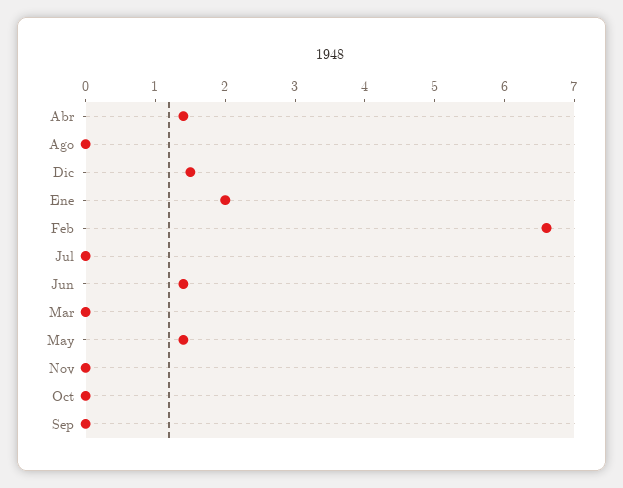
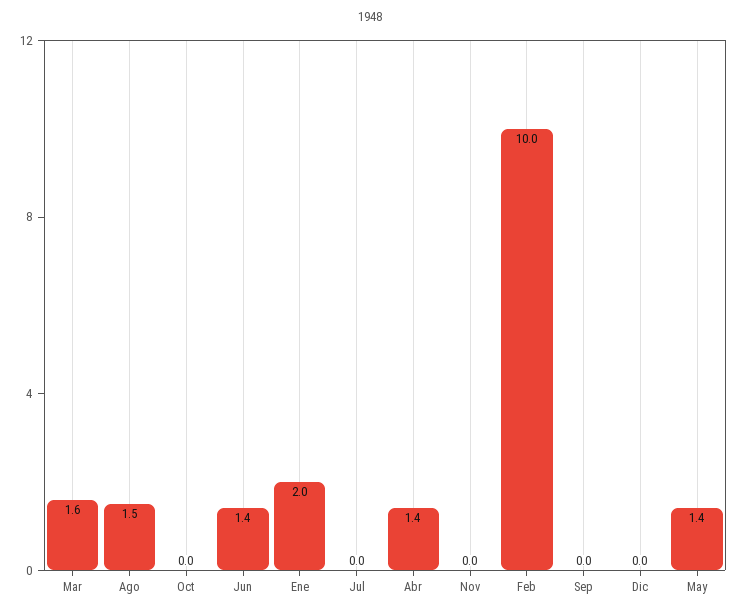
Ago: 0 -> 1.5
Dic: 1.5 -> 0
Feb: 6.5 -> 10
Mar: 0 -> 1.6

